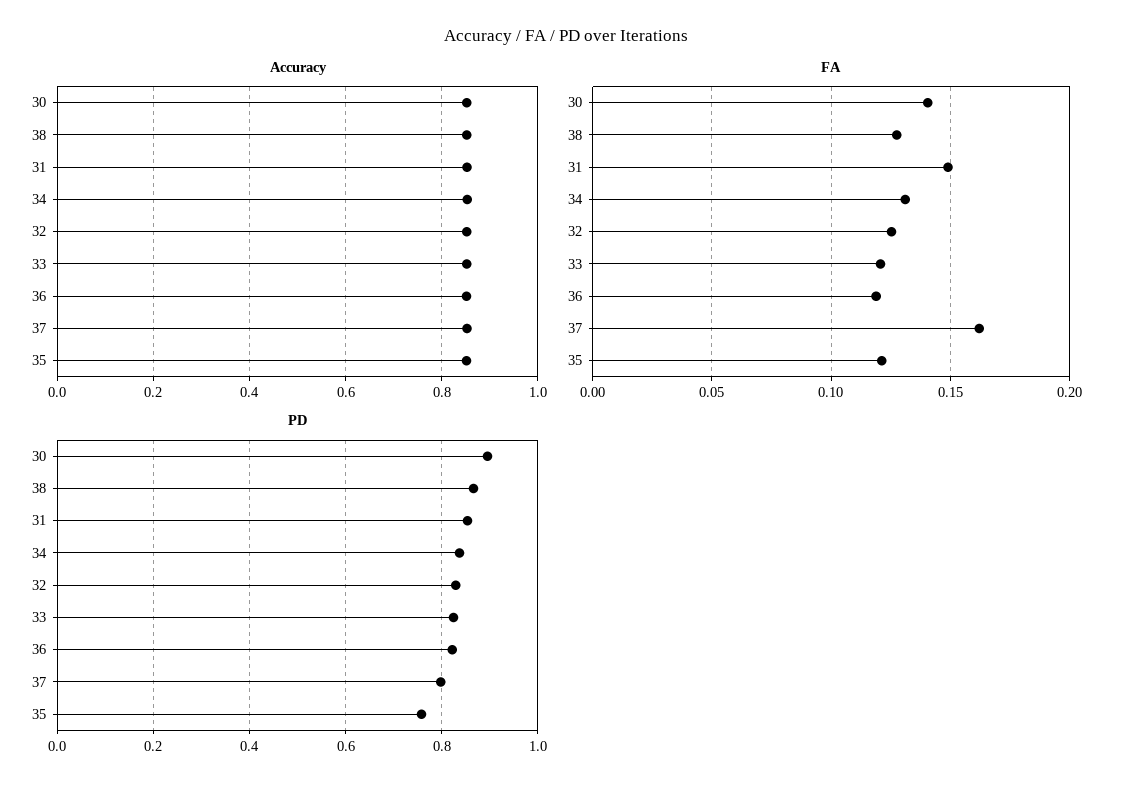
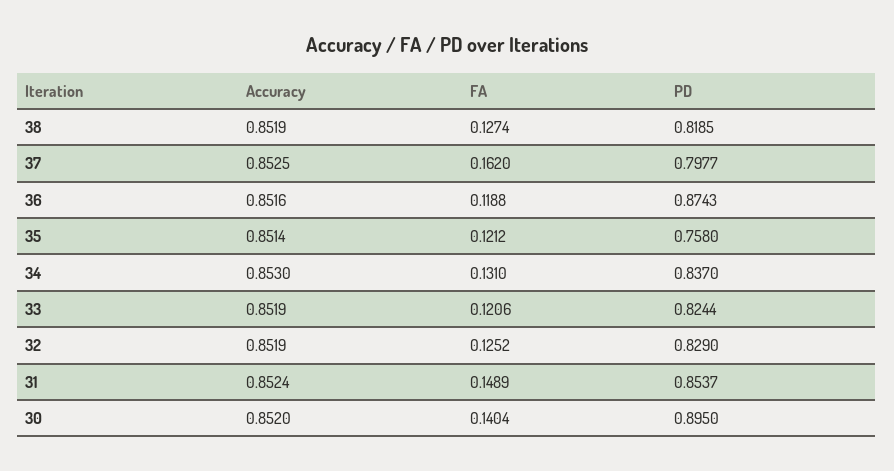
PD, 38: 0.86 -> 0.8185
PD, 36: 0.82 -> 0.8743

